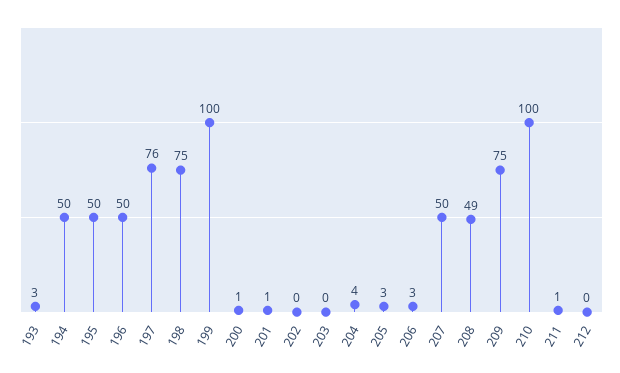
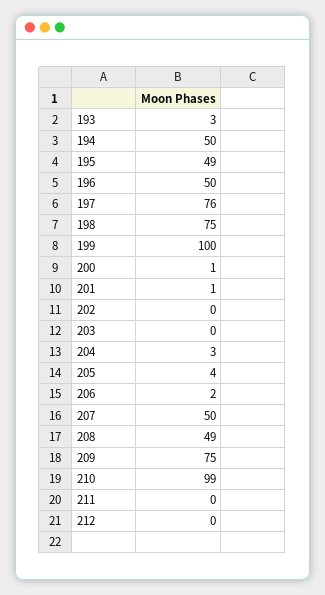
195: 50 -> 49
204: 4 -> 3
205: 3 -> 4
206: 3 -> 2
210: 100 -> 99
211: 1 -> 0

